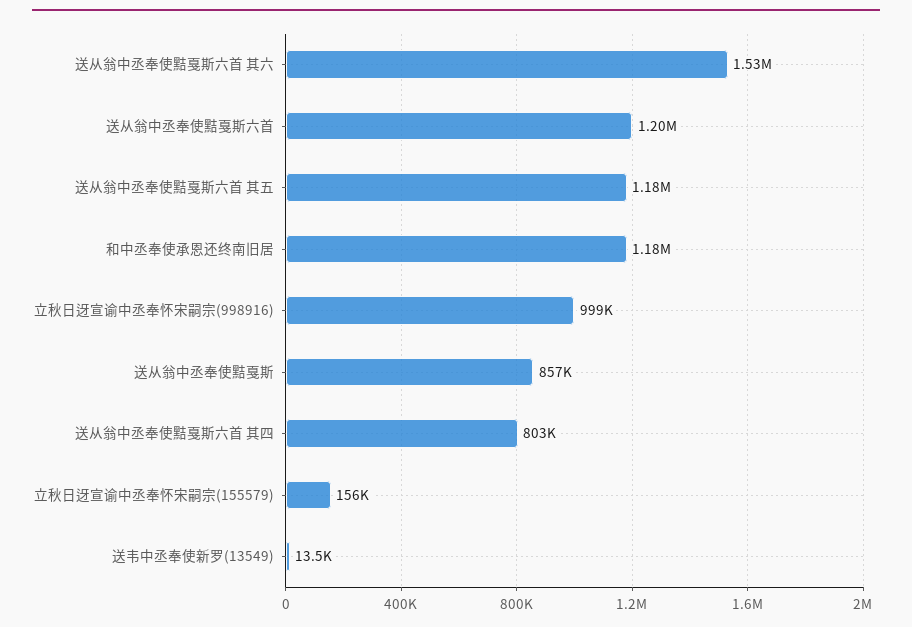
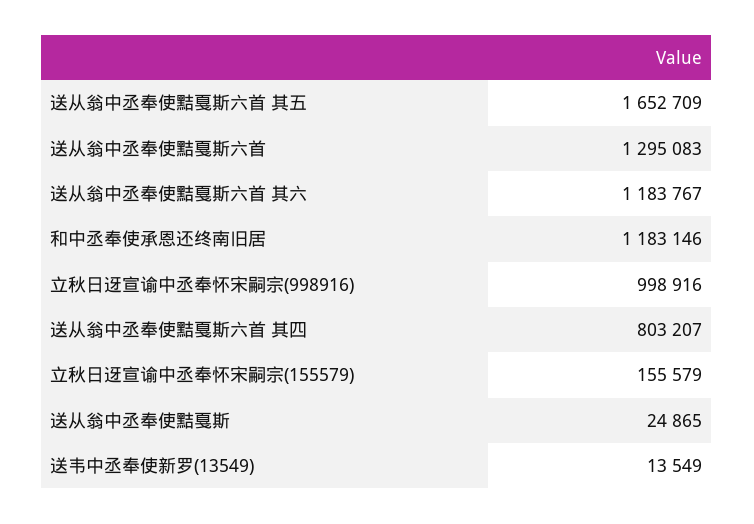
送从翁中丞奉使黠戛斯六首 其六: 1530000 -> 1183767
送从翁中丞奉使黠戛斯六首: 1200000 -> 1295083
送从翁中丞奉使黠戛斯六首 其五: 1180000 -> 1652709
送从翁中丞奉使黠戛斯: 857000 -> 24865

